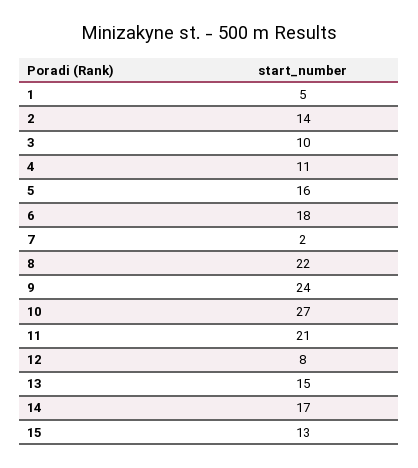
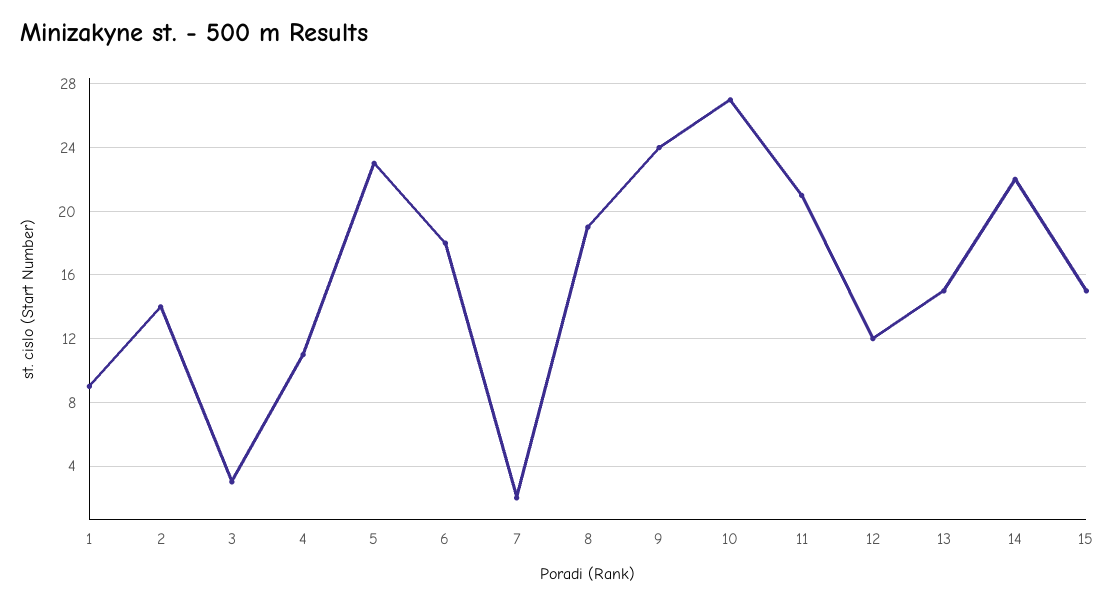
1: 5 -> 9
3: 10 -> 3
5: 16 -> 23
8: 22 -> 19
12: 8 -> 12
14: 17 -> 22
15: 13 -> 15

